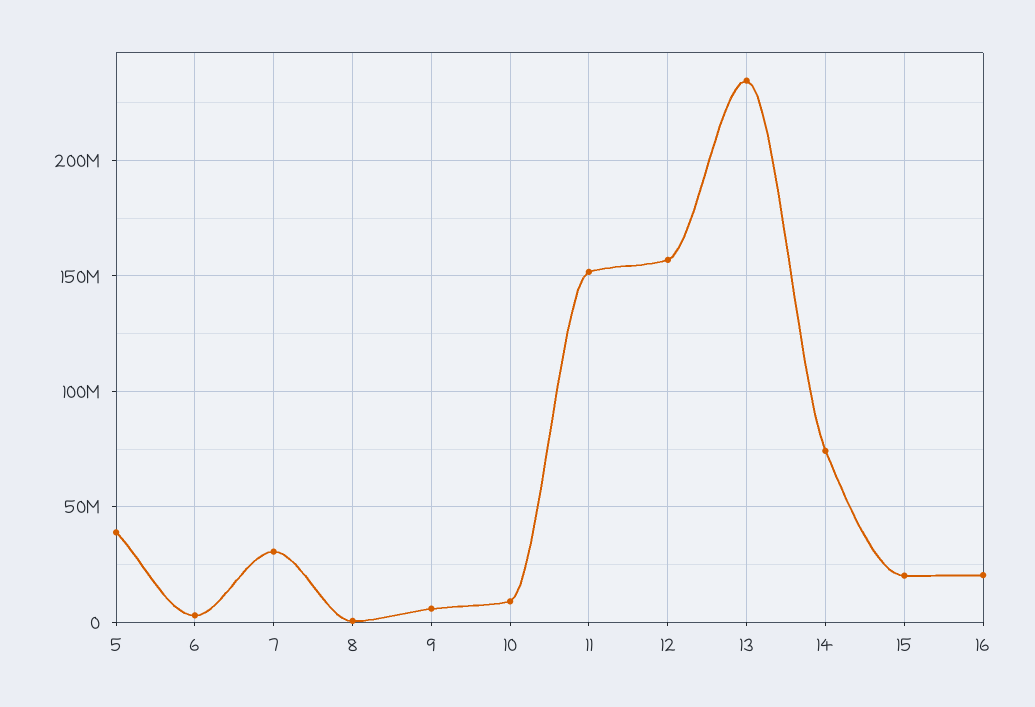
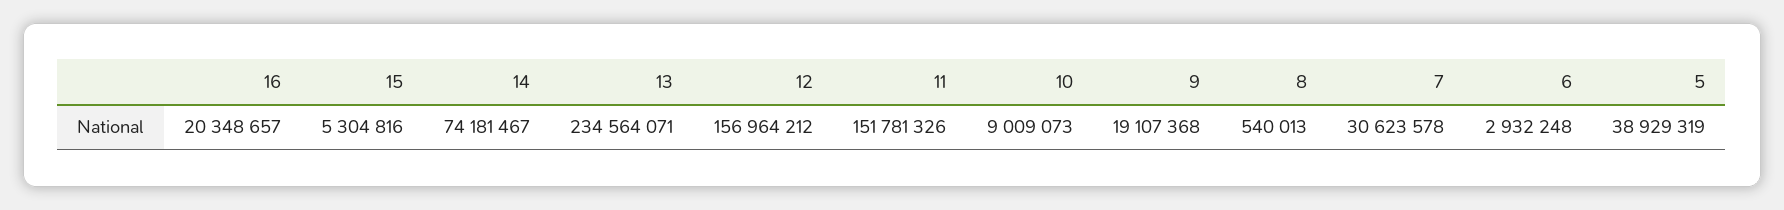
9: 5000000 -> 19107368
15: 20000000 -> 5304816

